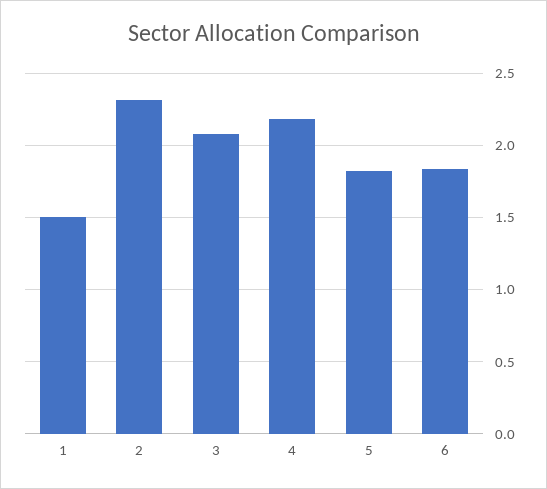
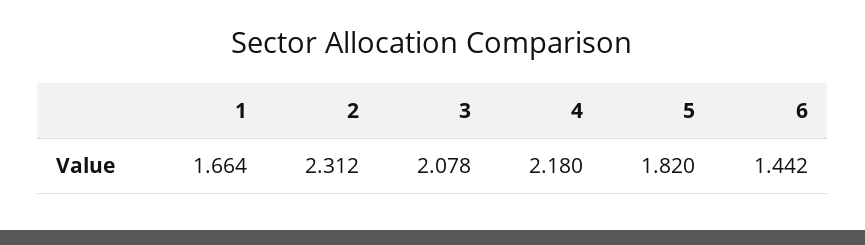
1: 1.5 -> 1.664
6: 1.85 -> 1.442

